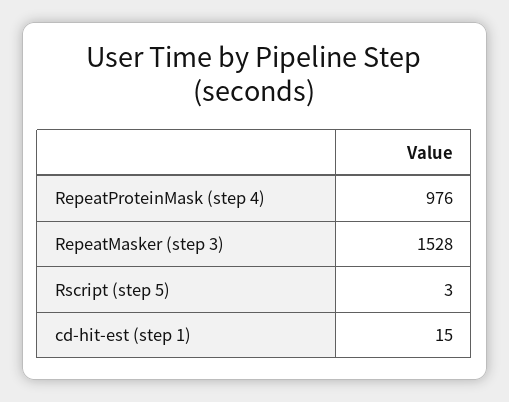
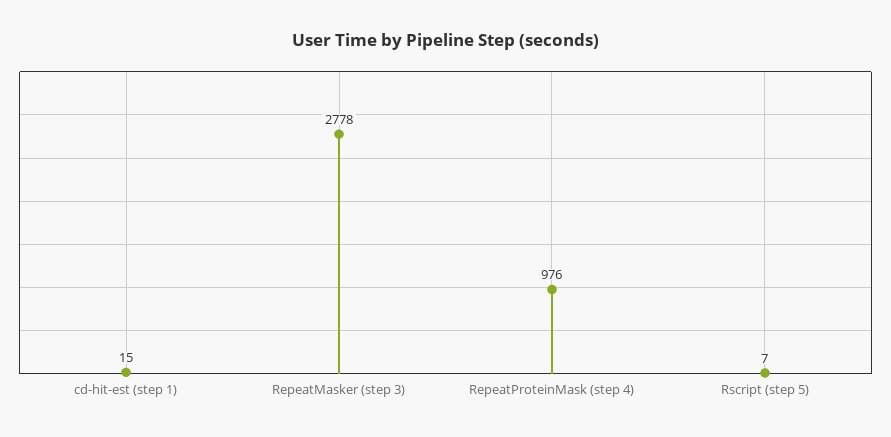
RepeatMasker (step 3): 1528 -> 2778
Rscript (step 5): 3 -> 7

